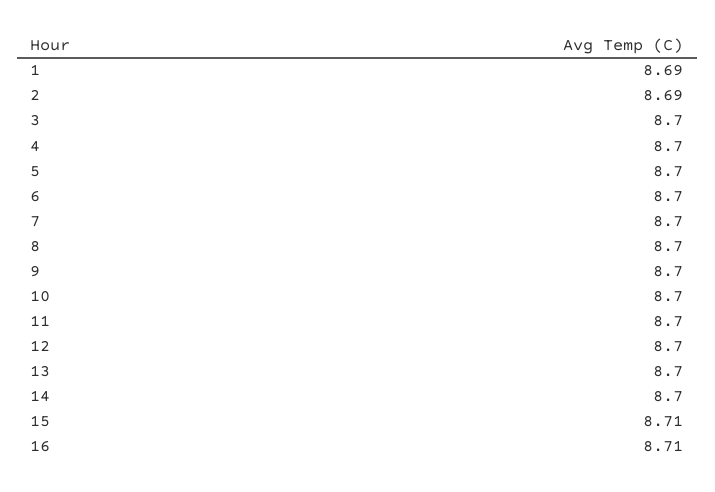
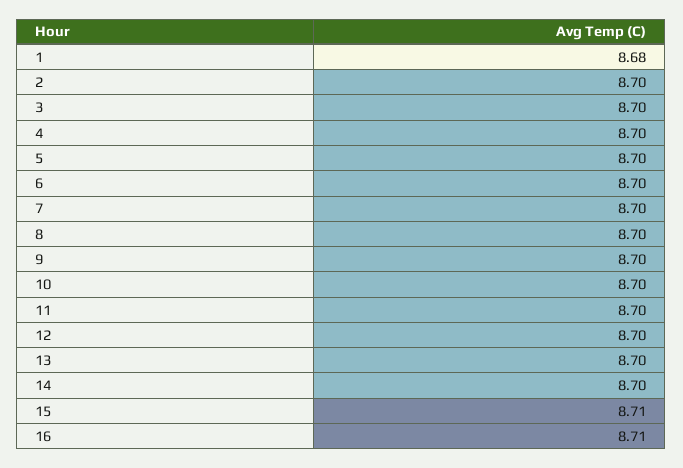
1: 8.69 -> 8.68
2: 8.69 -> 8.7

